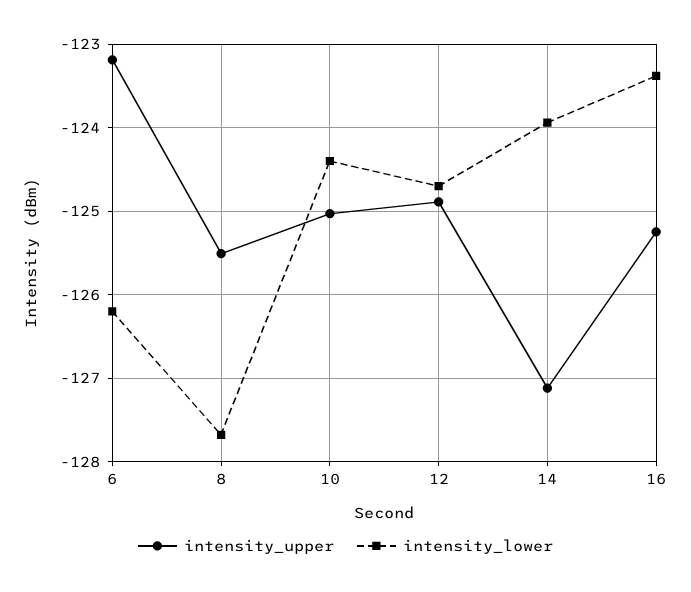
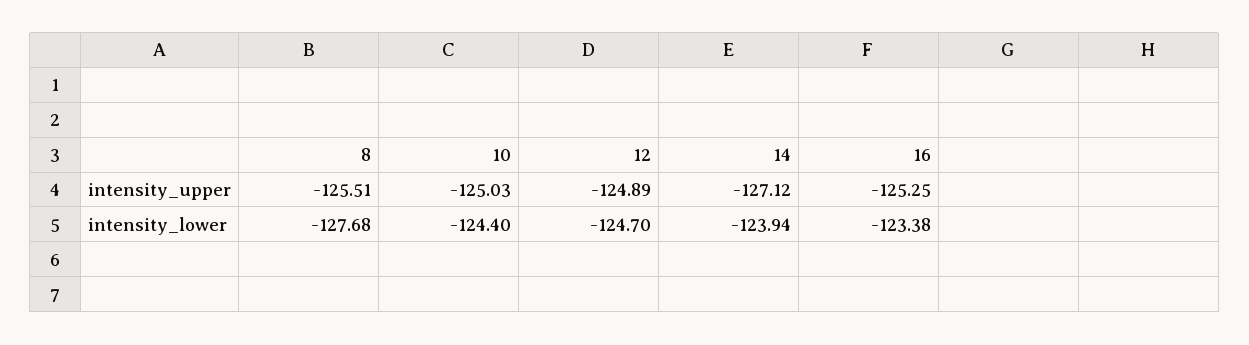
intensity_upper, 6: -123.2 -> none
intensity_lower, 6: -126.2 -> none

